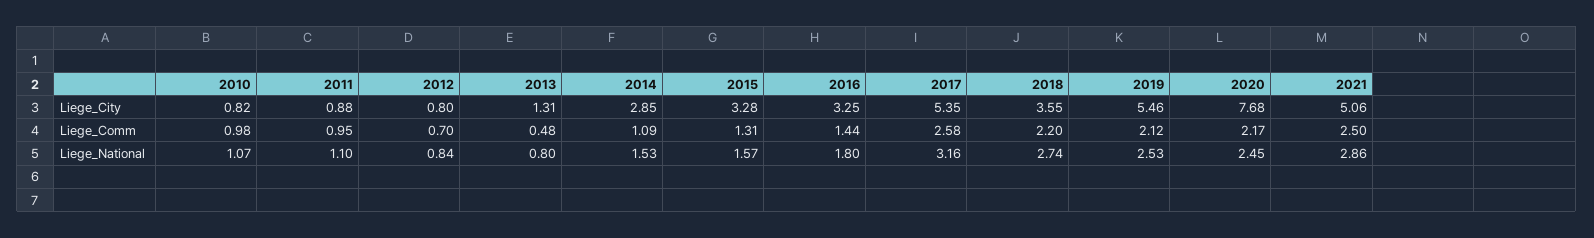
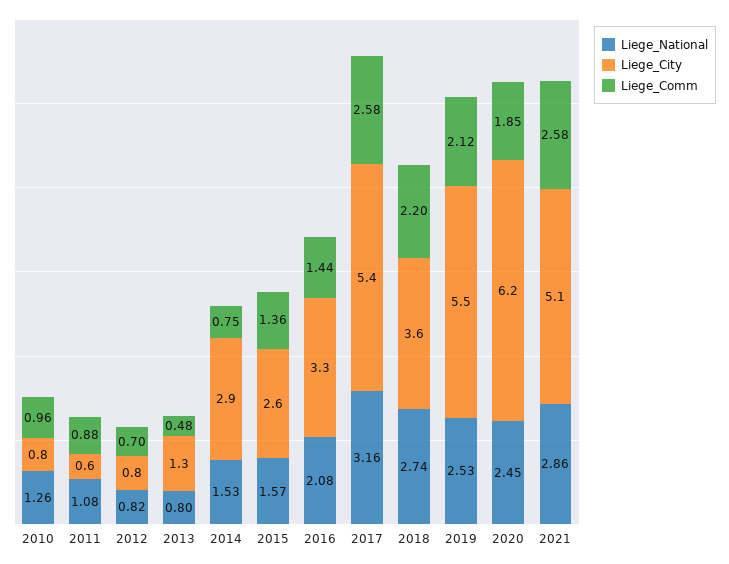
Liege_City, 2011: 0.88 -> 0.6
Liege_City, 2015: 3.28 -> 2.6
Liege_City, 2020: 7.68 -> 6.2
Liege_Comm, 2010: 0.98 -> 0.96
Liege_Comm, 2011: 0.95 -> 0.88
Liege_Comm, 2014: 1.09 -> 0.75
Liege_Comm, 2015: 1.31 -> 1.36
Liege_Comm, 2020: 2.17 -> 1.85
Liege_Comm, 2021: 2.5 -> 2.58
Liege_National, 2010: 1.07 -> 1.26
Liege_National, 2011: 1.1 -> 1.08
Liege_National, 2012: 0.84 -> 0.82
Liege_National, 2016: 1.8 -> 2.08

